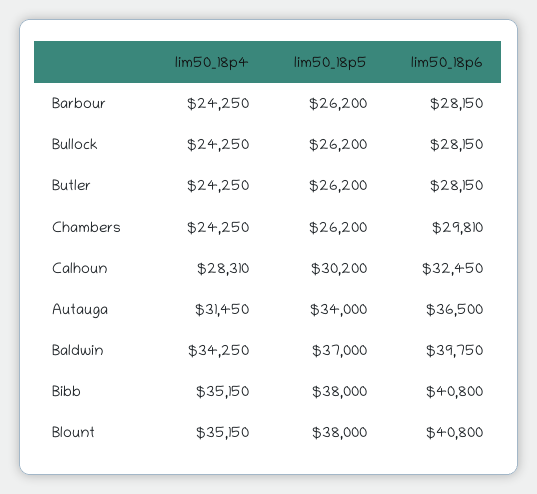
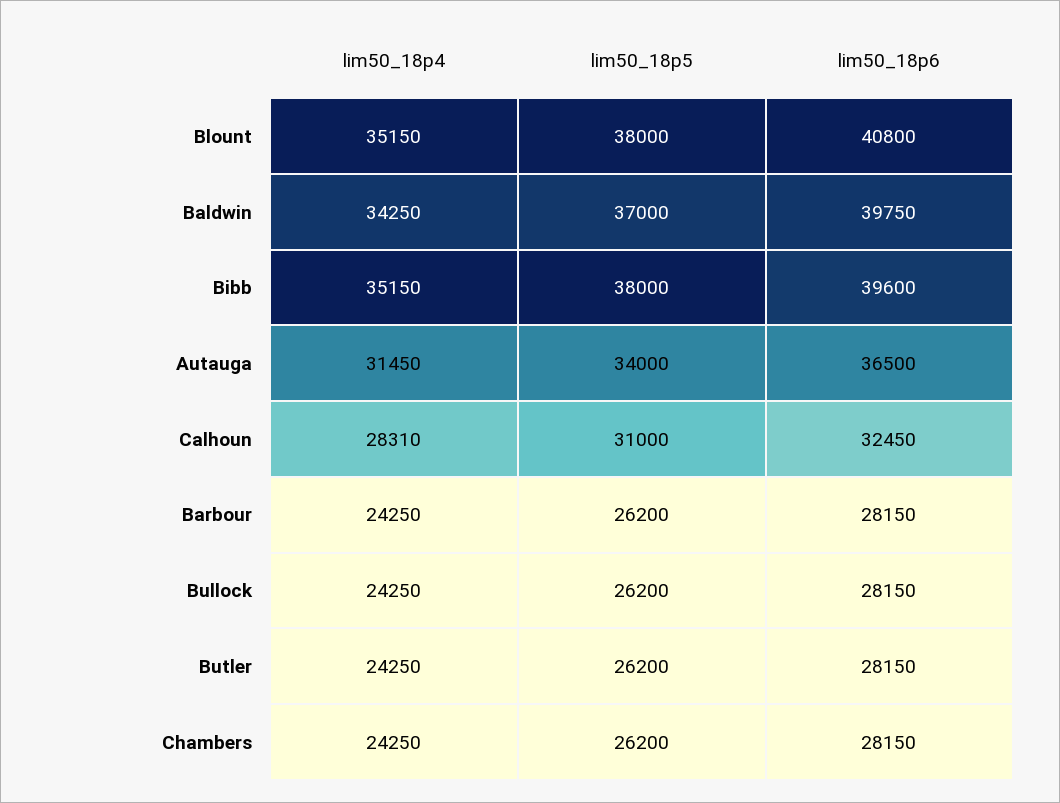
lim50_18p6, Chambers: 29810 -> 28150
lim50_18p5, Calhoun: 30200 -> 31000
lim50_18p6, Bibb: 40800 -> 39600

